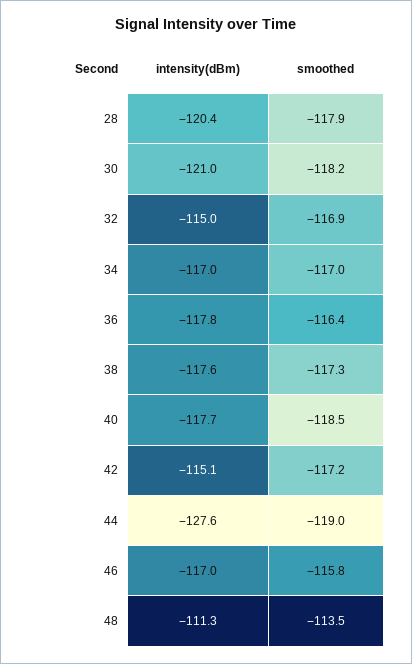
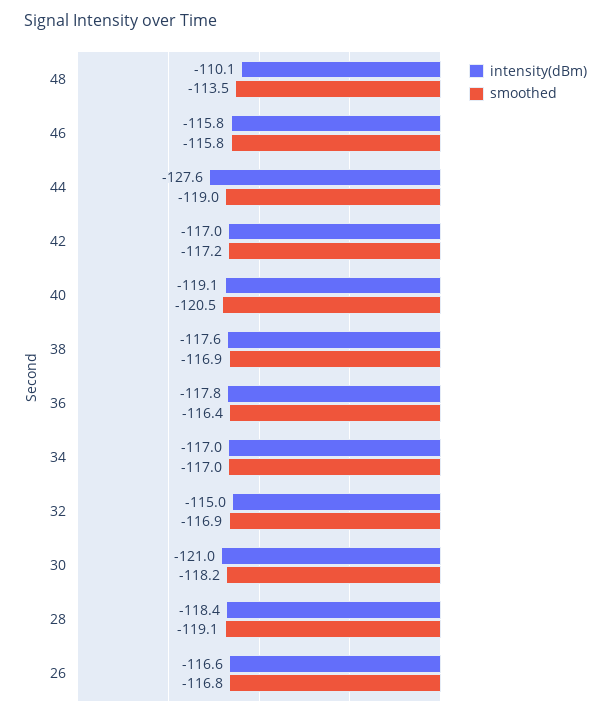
intensity(dBm), 28: -120.4 -> -118.4
smoothed, 28: -117.9 -> -119.1
smoothed, 38: -117.3 -> -116.9
intensity(dBm), 40: -117.7 -> -119.1
smoothed, 40: -118.5 -> -120.5
intensity(dBm), 42: -115.1 -> -117
intensity(dBm), 46: -117 -> -115.8
intensity(dBm), 48: -111.3 -> -110.1
intensity(dBm), 26: none -> -116.6
smoothed, 26: none -> -116.8

